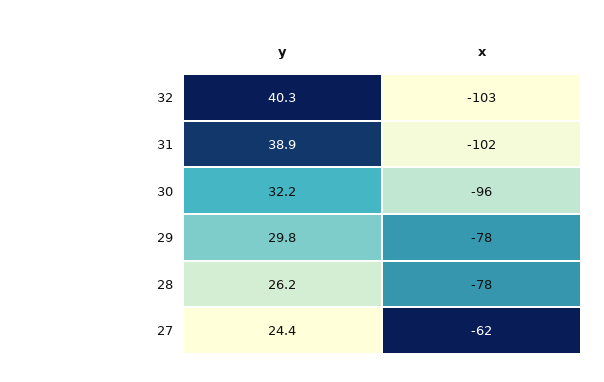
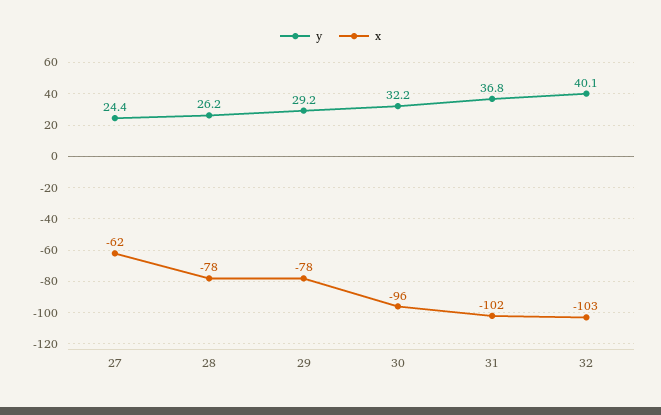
y, 32: 40.3 -> 40.1
y, 31: 38.9 -> 36.8
y, 29: 29.8 -> 29.2

